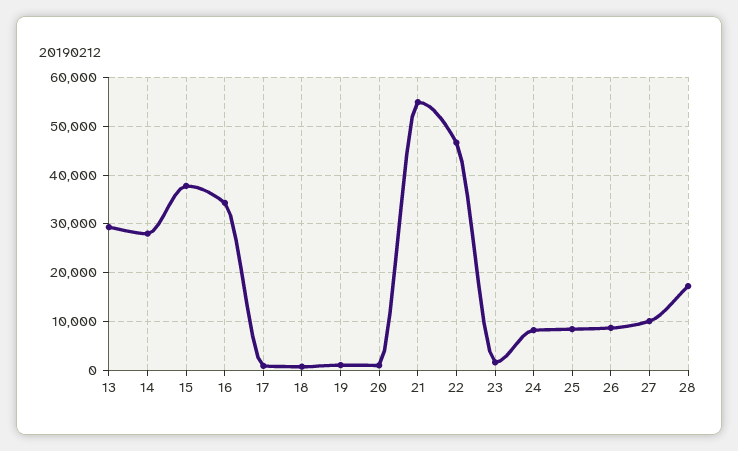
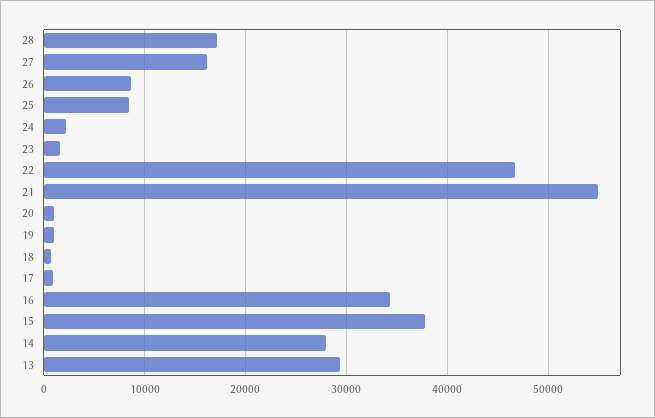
24: 8000 -> 2000
27: 10000 -> 16000

